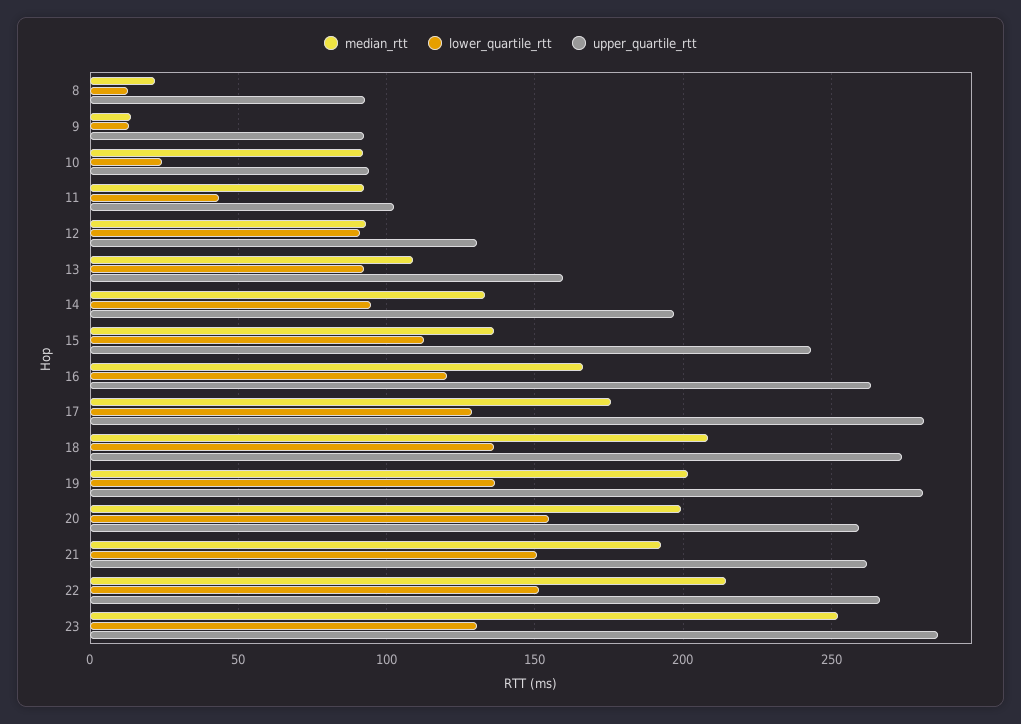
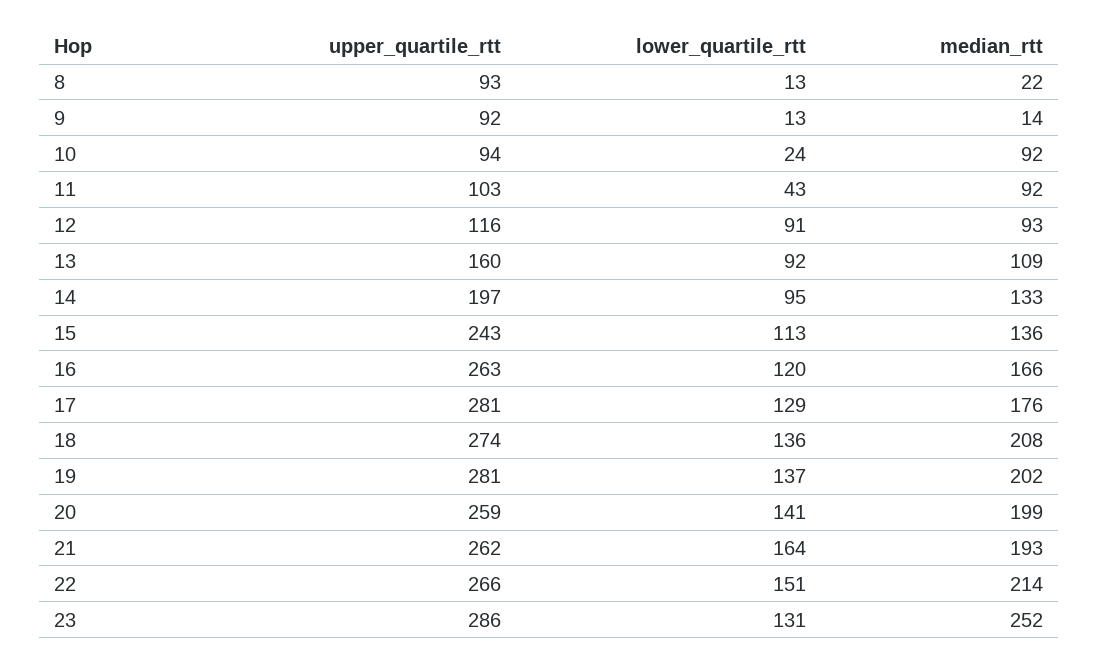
upper_quartile_rtt, 12: 130 -> 116
lower_quartile_rtt, 20: 155 -> 141
lower_quartile_rtt, 21: 150 -> 164

